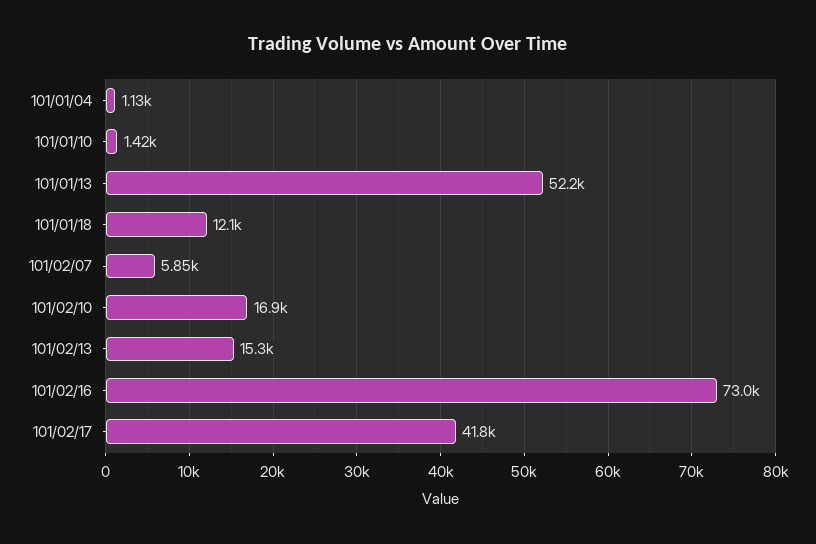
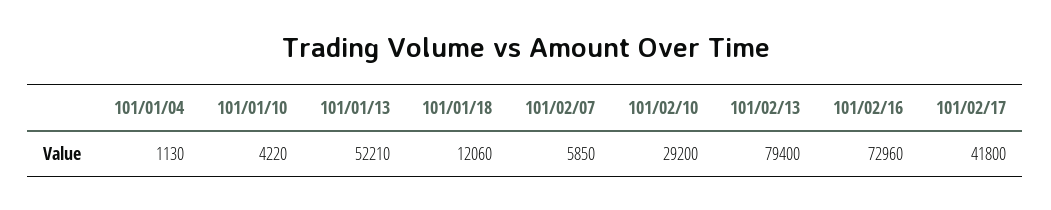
101/01/10: 1420 -> 4220
101/02/10: 16900 -> 29200
101/02/13: 15300 -> 79400

